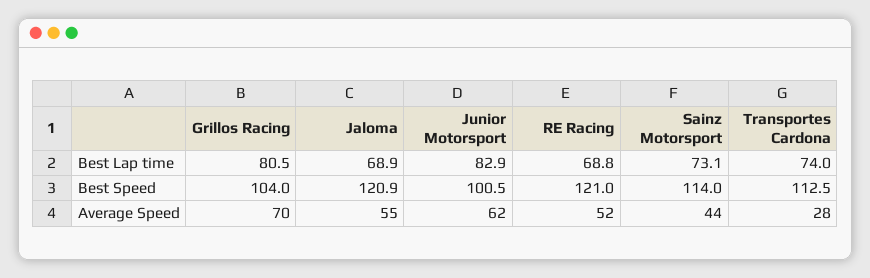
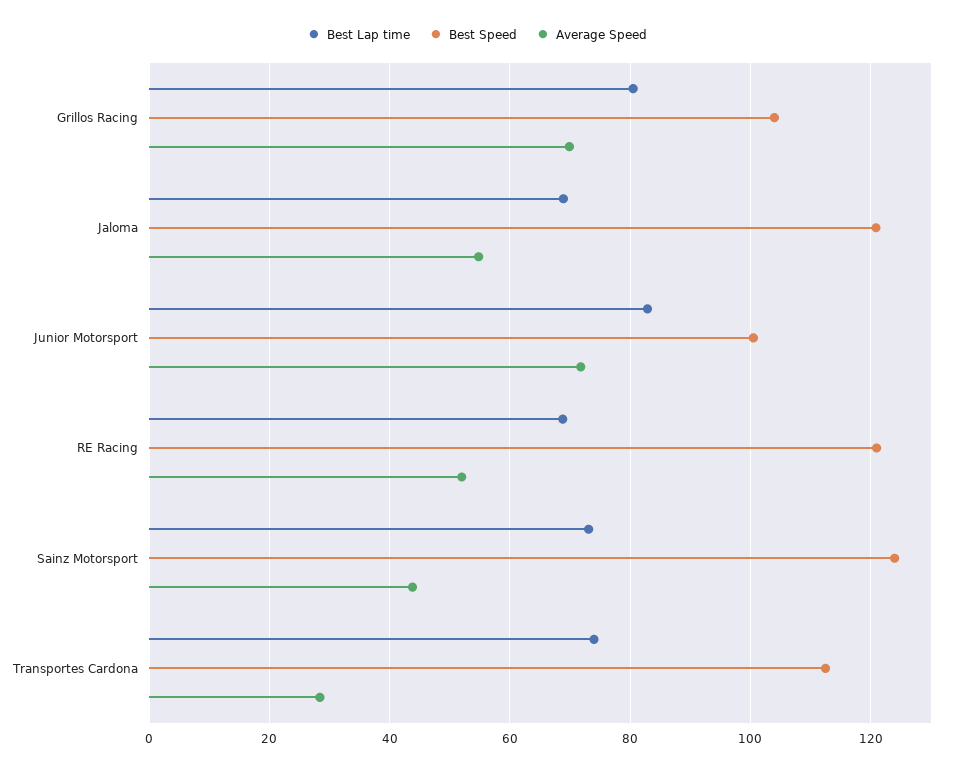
Best Speed, Sainz Motorsport: 114 -> 124
Average Speed, Junior Motorsport: 62 -> 72

